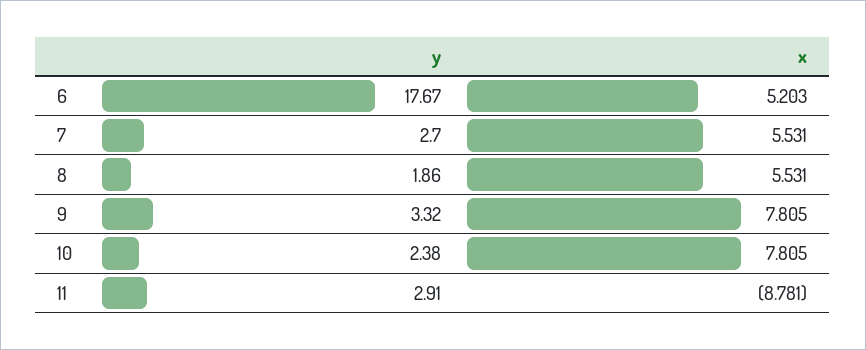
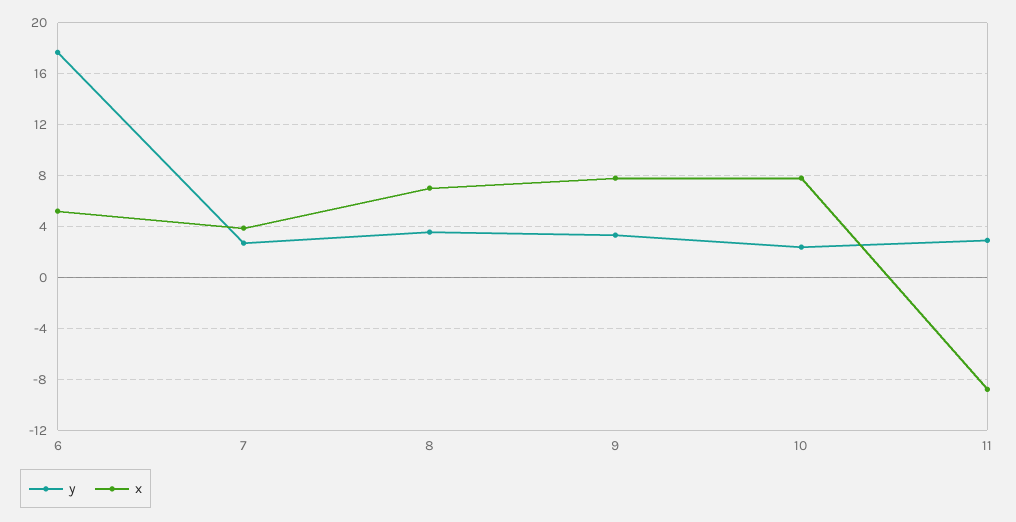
x, 7: 5.531 -> 4
y, 8: 1.86 -> 3.5
x, 8: 5.531 -> 7

